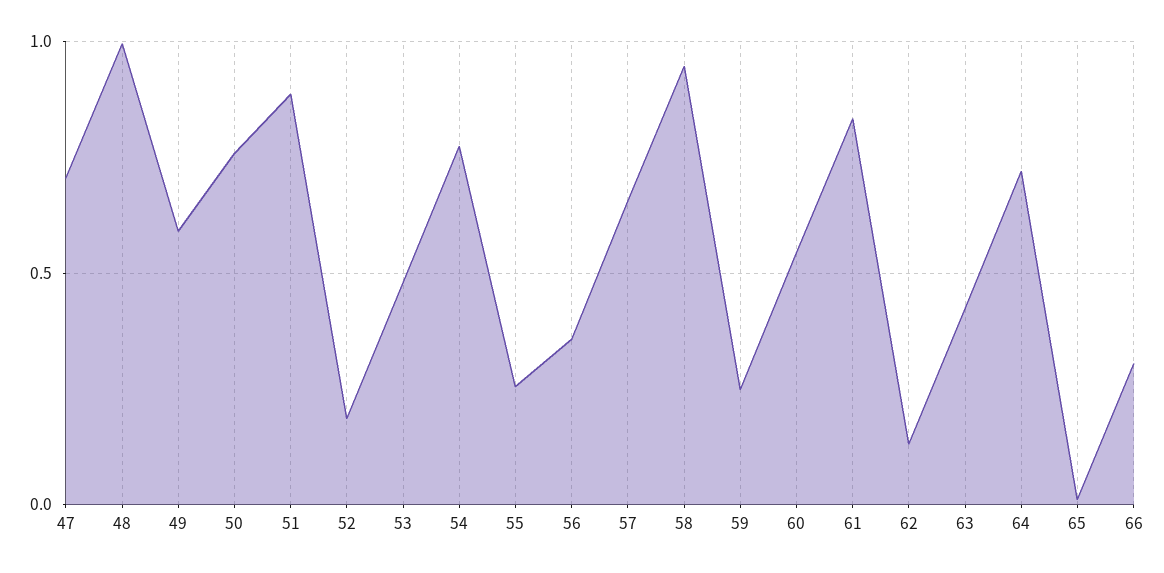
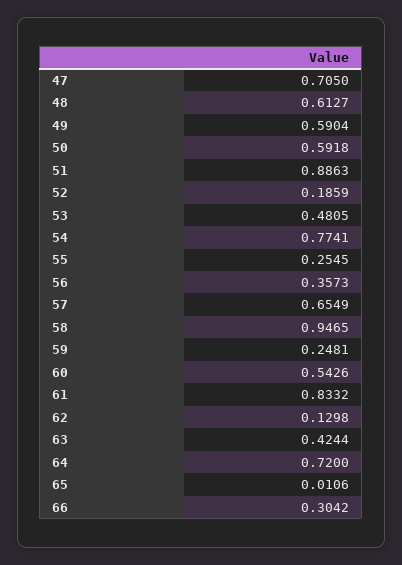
48: 1 -> 0.6127
50: 0.75 -> 0.5918

